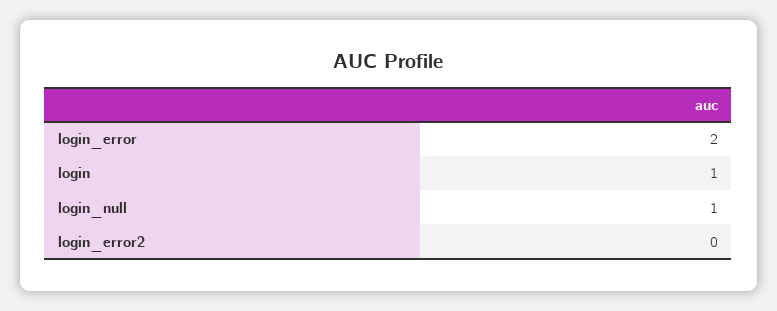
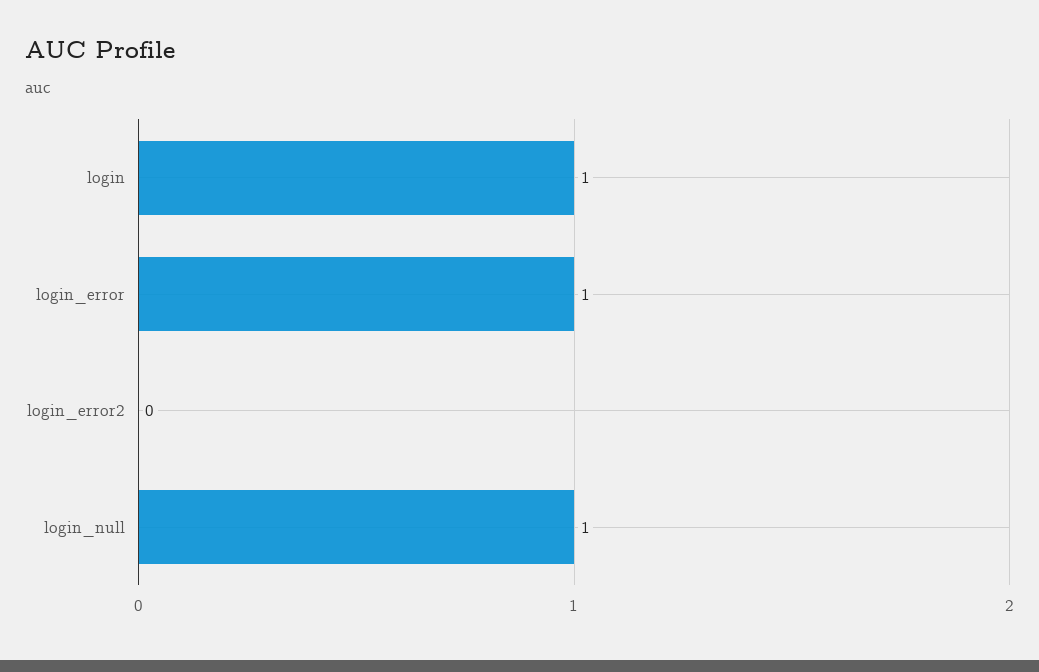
login_error: 2 -> 1

